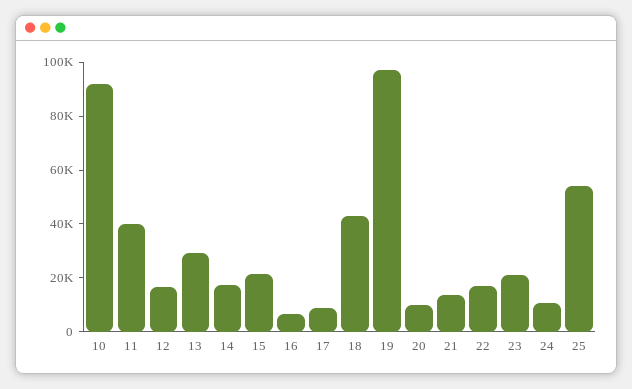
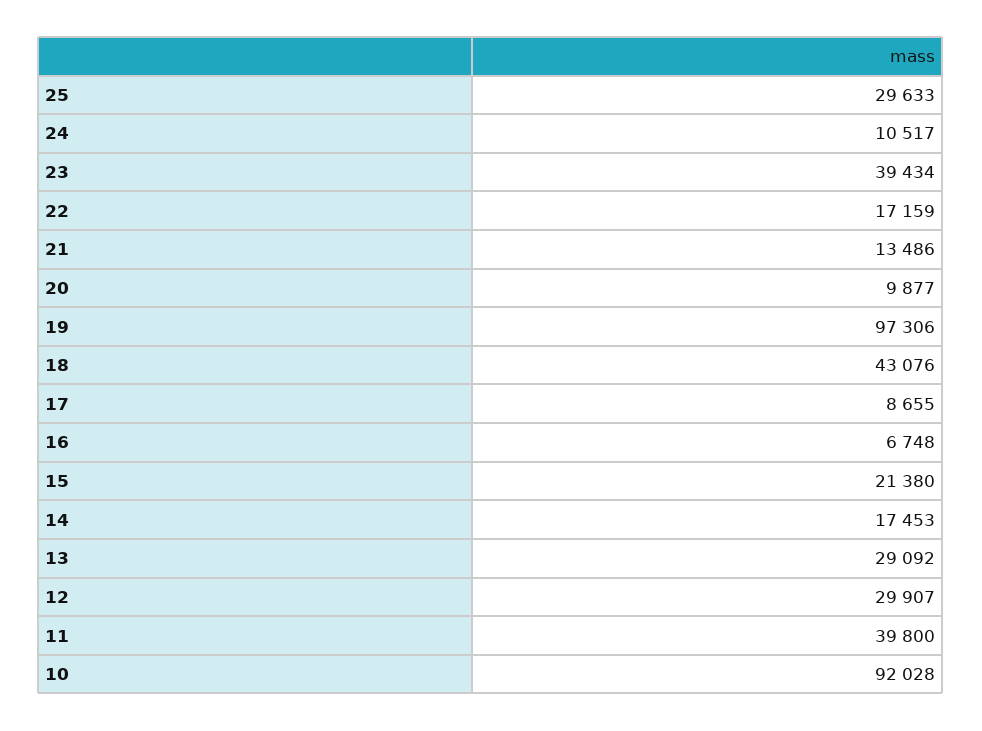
12: 15000 -> 29907
23: 20000 -> 39434
25: 55000 -> 29633

